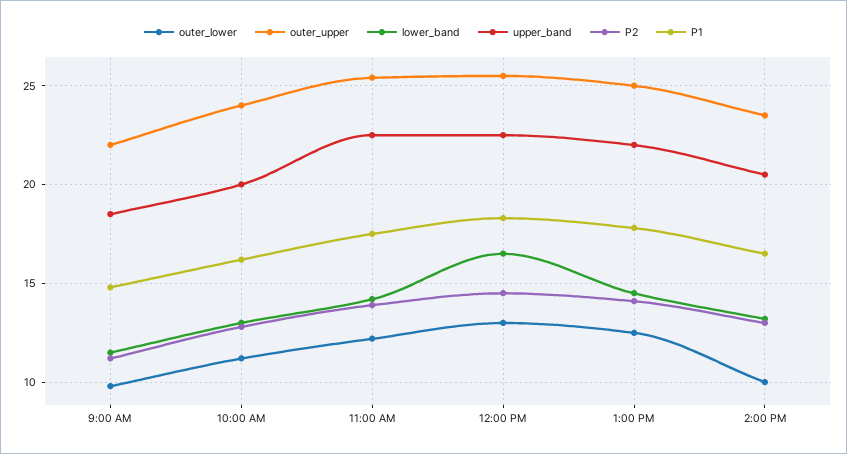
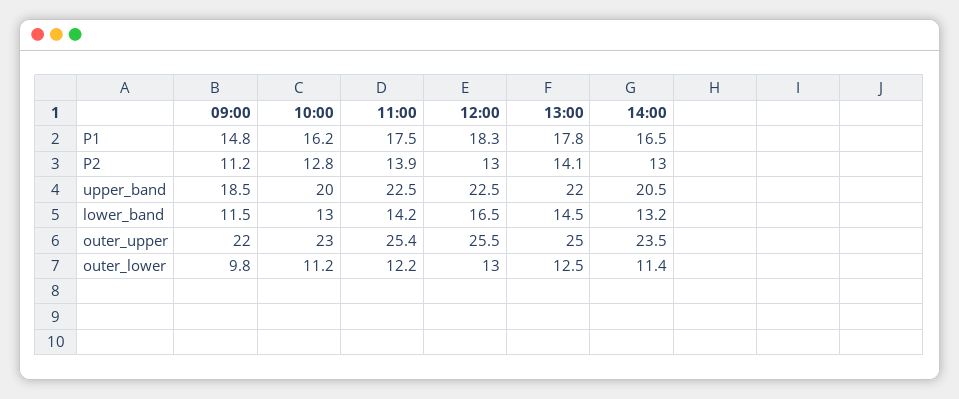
outer_upper, 10:00 AM: 24 -> 23
P2, 12:00 PM: 14.5 -> 13
outer_lower, 2:00 PM: 10 -> 11.4

